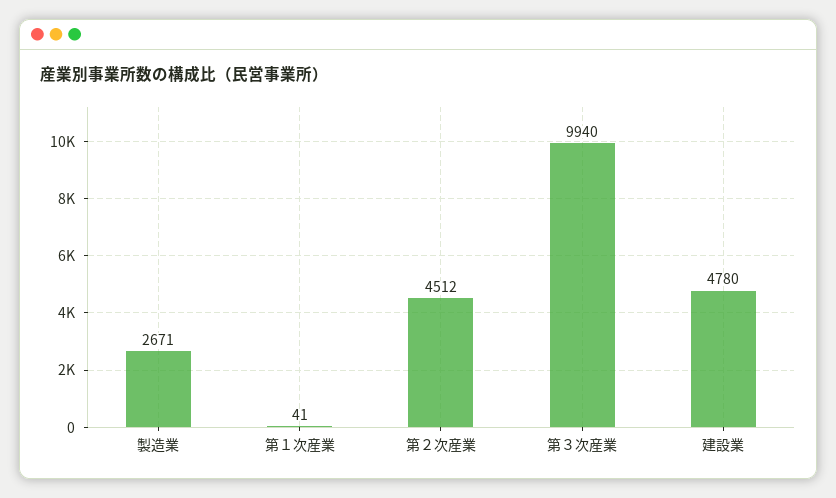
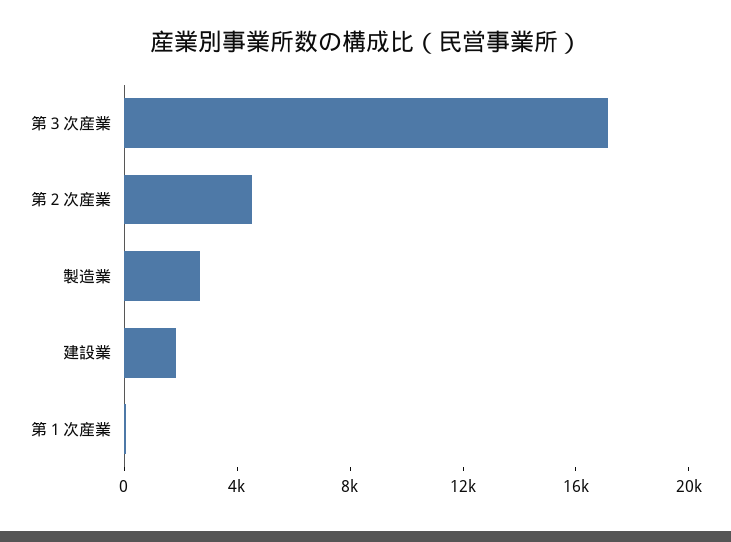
第３次産業: 9940 -> 17000
建設業: 4780 -> 2000

